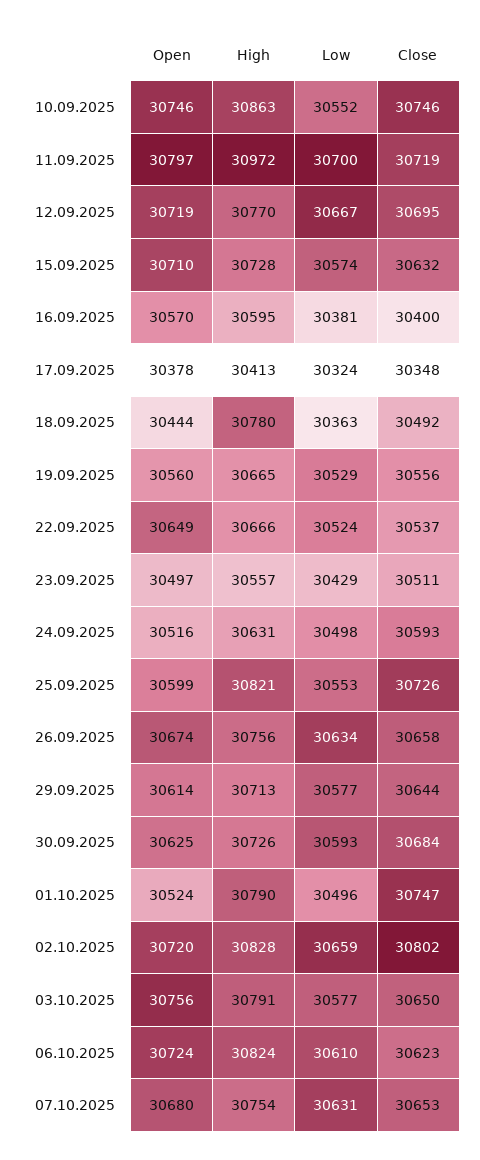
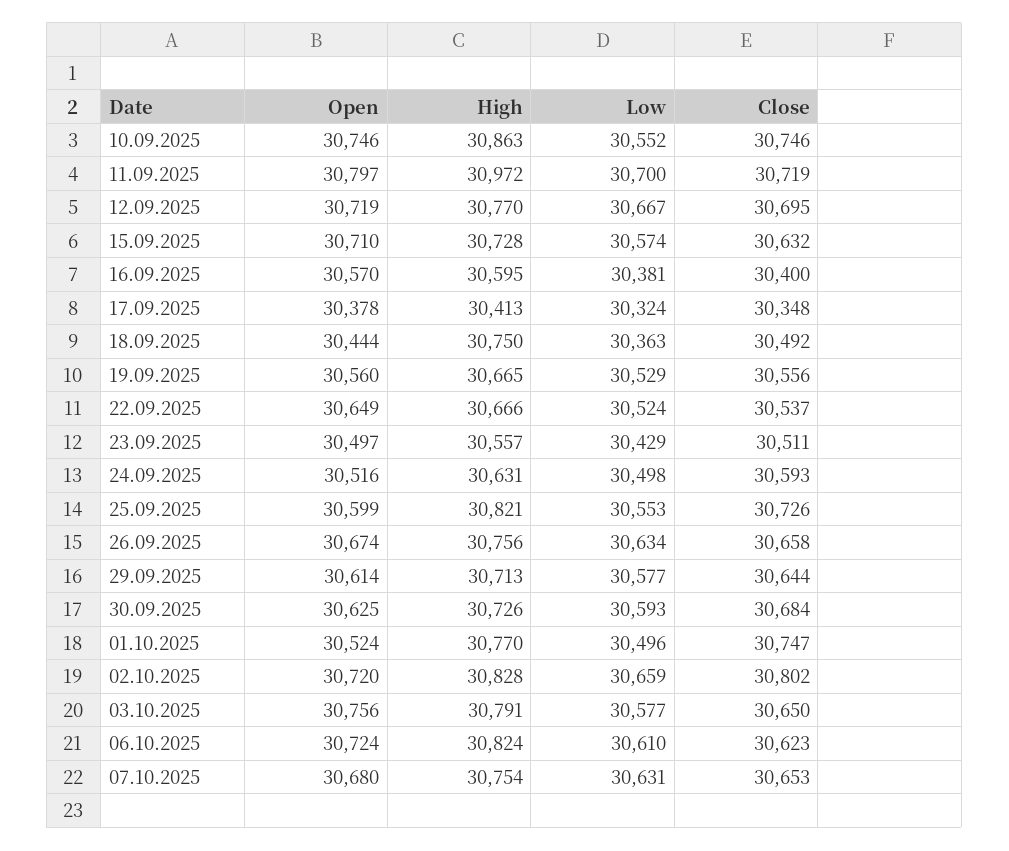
High, 18.09.2025: 30780 -> 30750
High, 01.10.2025: 30790 -> 30770

